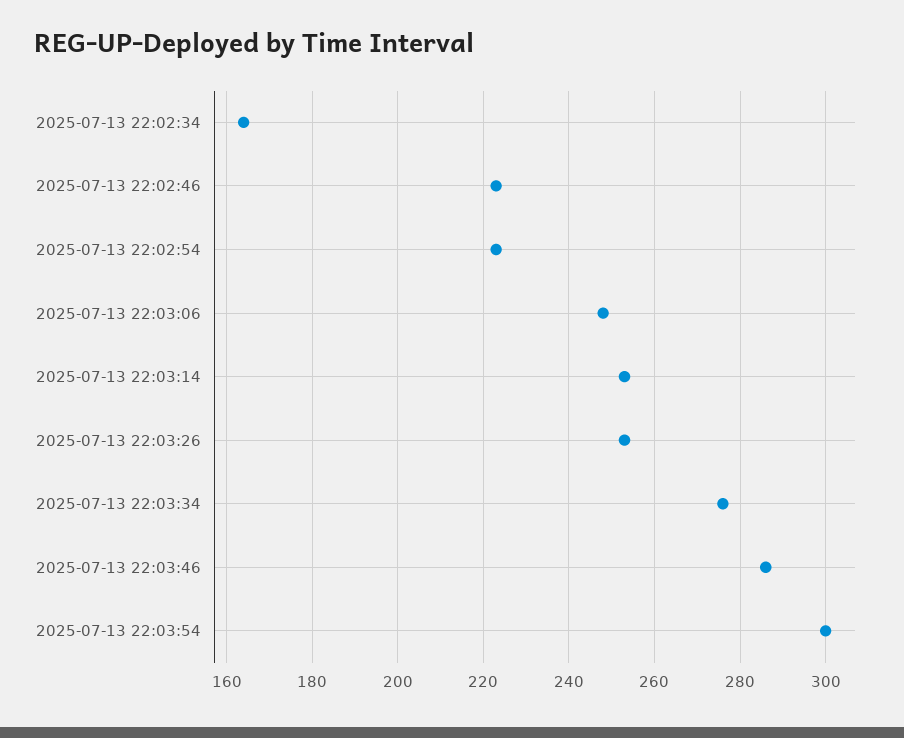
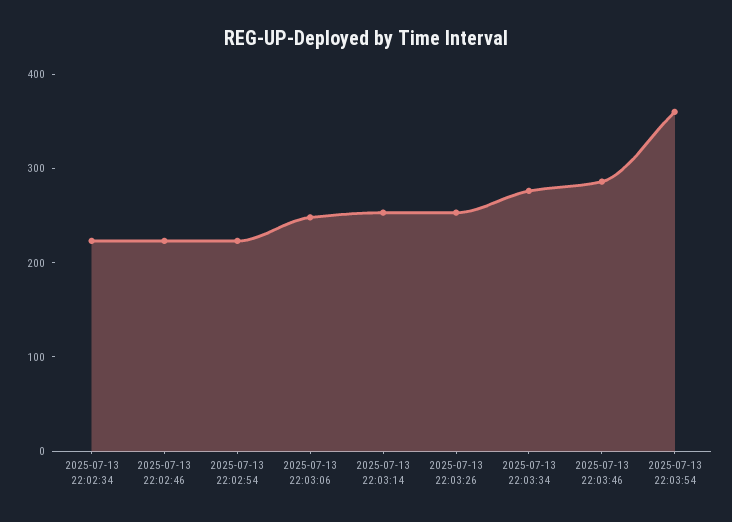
2025-07-13 22:02:34: 165 -> 220
2025-07-13 22:03:54: 300 -> 360

